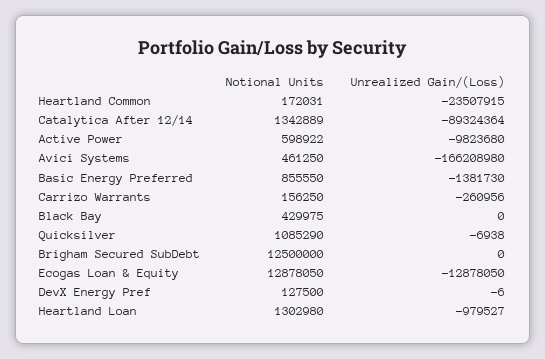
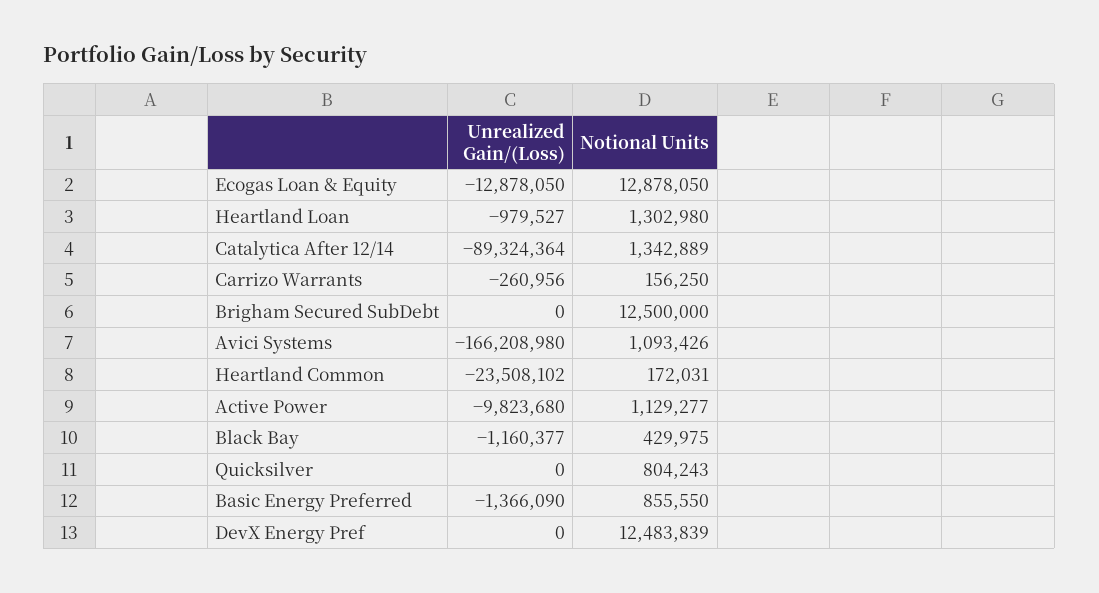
Unrealized Gain/(Loss), Heartland Common: -23507915 -> -23508102
Notional Units, Active Power: 598922 -> 1129277
Notional Units, Avici Systems: 461250 -> 1093426
Unrealized Gain/(Loss), Basic Energy Preferred: -1381730 -> -1366090
Unrealized Gain/(Loss), Black Bay: 0 -> -1160377
Notional Units, Quicksilver: 1085290 -> 804243
Unrealized Gain/(Loss), Quicksilver: -6938 -> 0
Notional Units, DevX Energy Pref: 127500 -> 12483839
Unrealized Gain/(Loss), DevX Energy Pref: -6 -> 0

